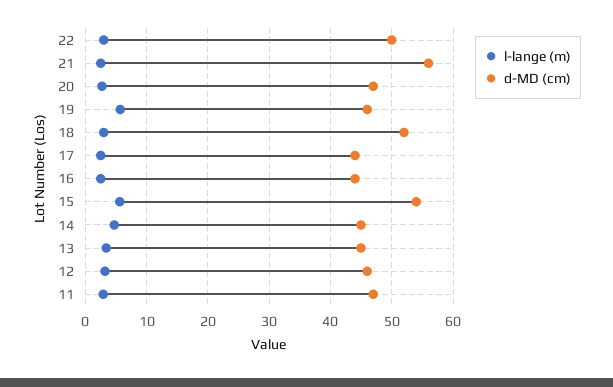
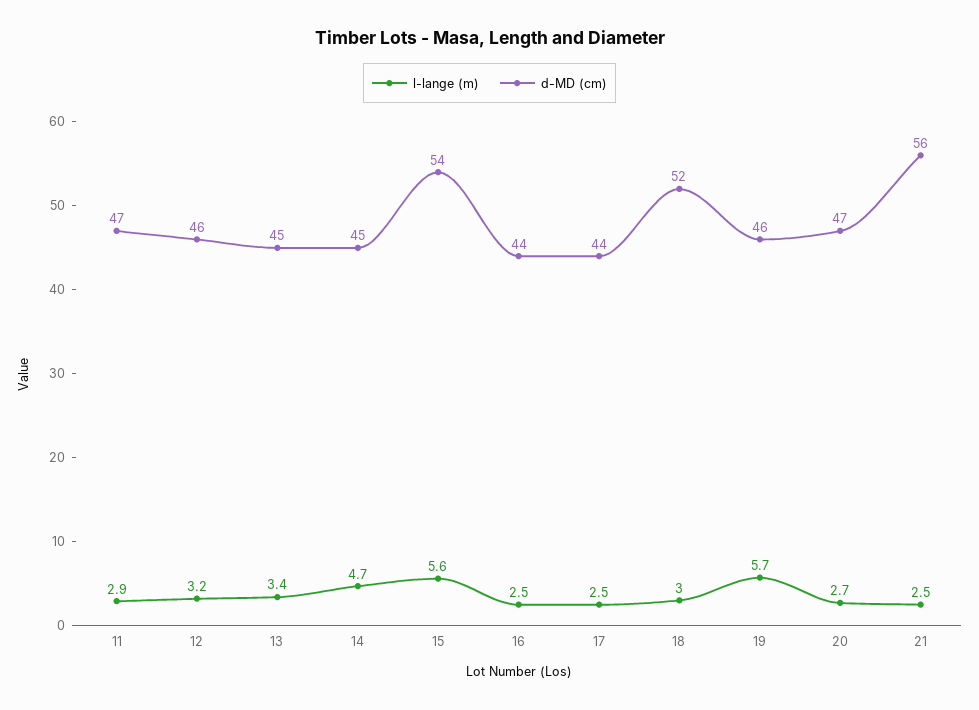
l-lange (m), 22: 3 -> none
d-MD (cm), 22: 50 -> none

